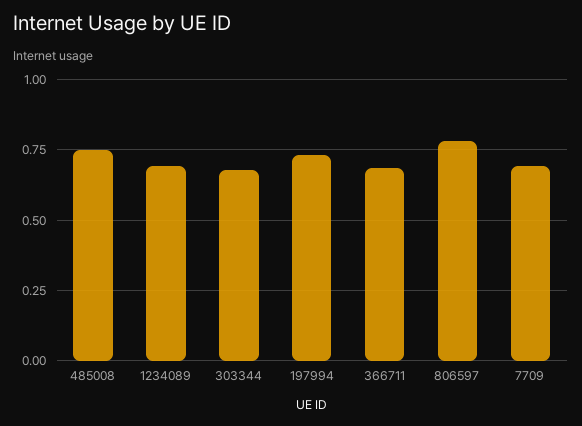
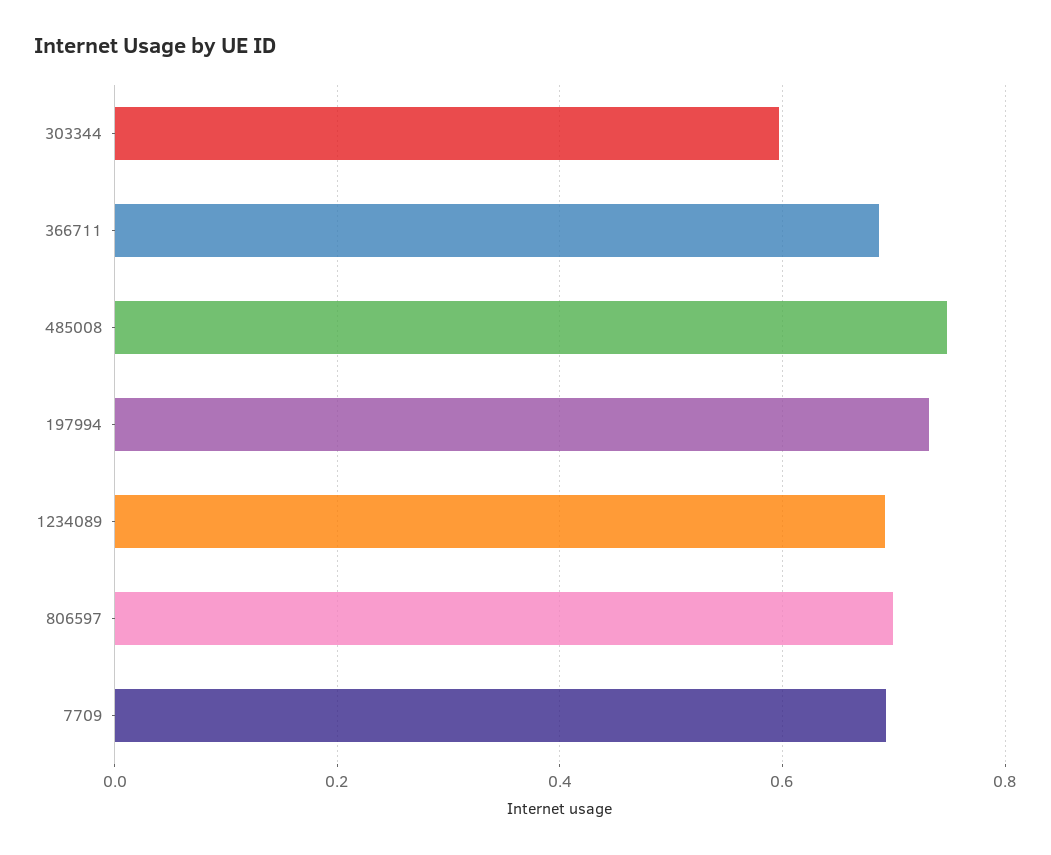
303344: 0.675 -> 0.6
806597: 0.775 -> 0.7

